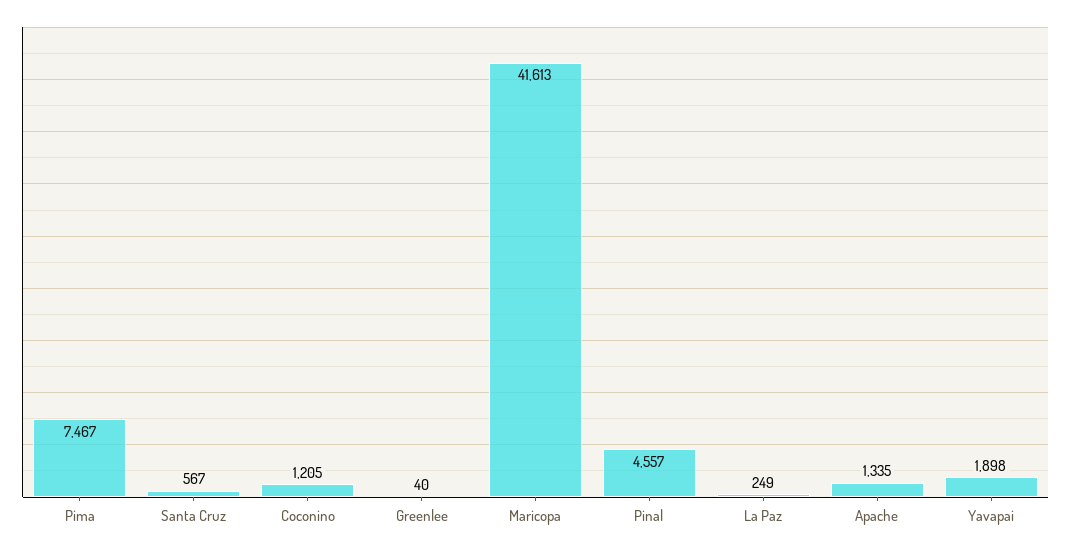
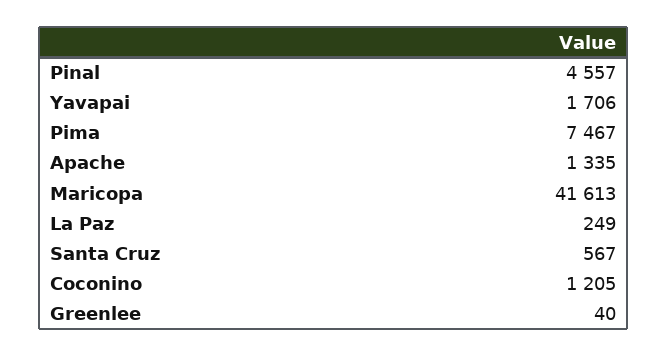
Yavapai: 1898 -> 1706

